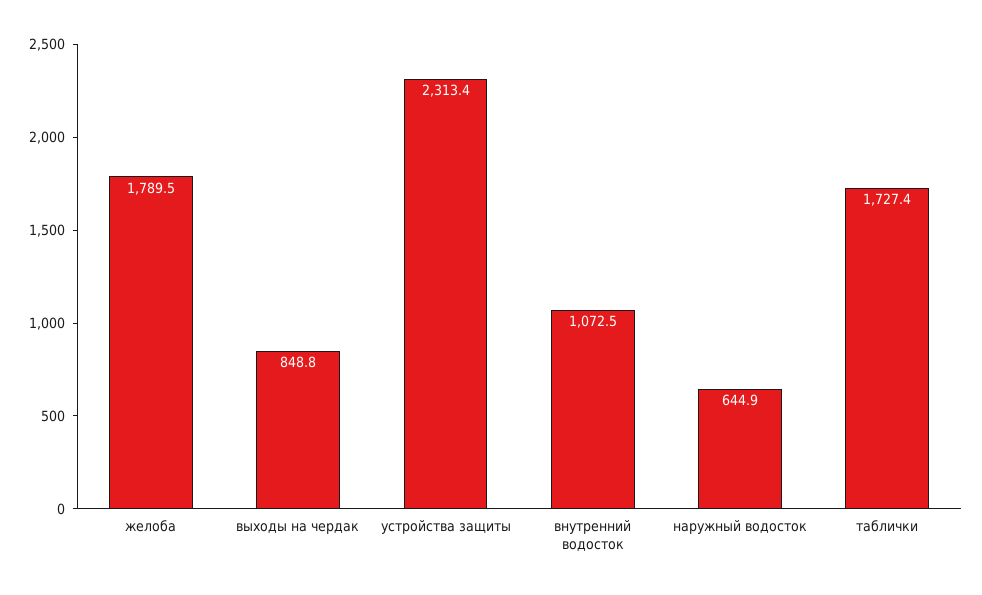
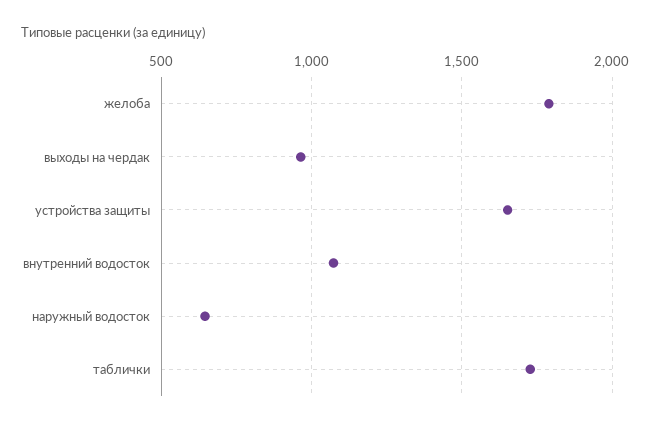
выходы на чердак: 848.8 -> 950
устройства защиты: 2313.4 -> 1650

